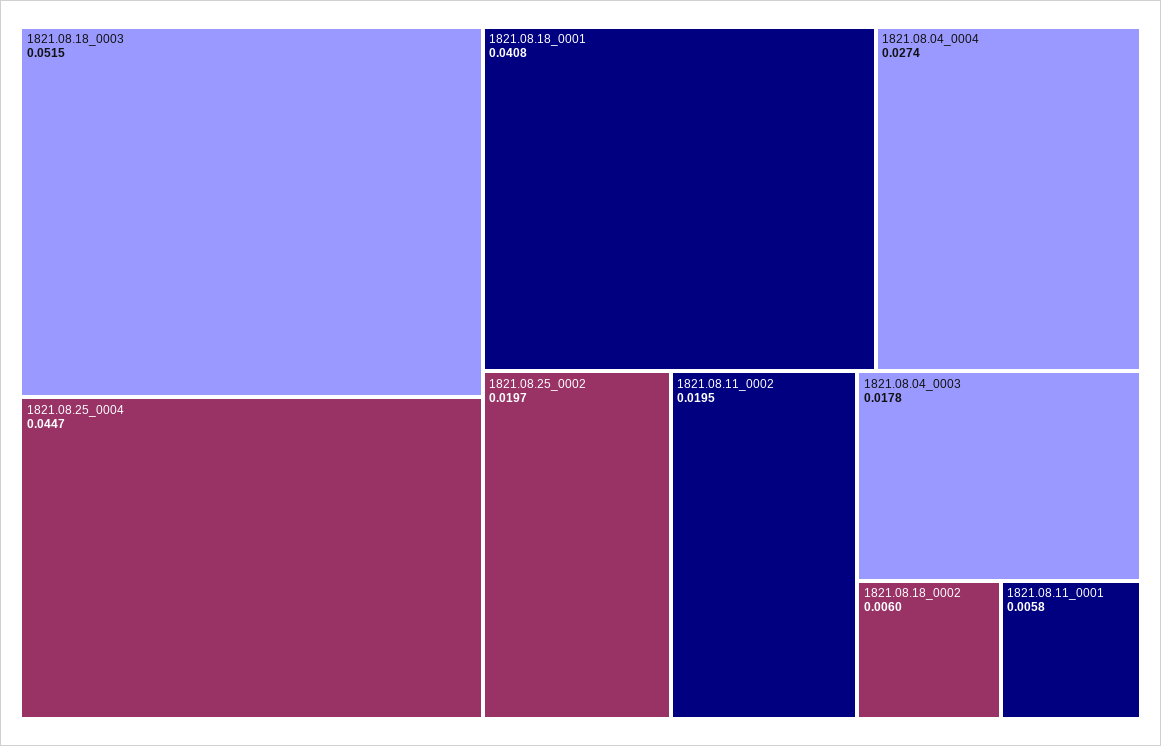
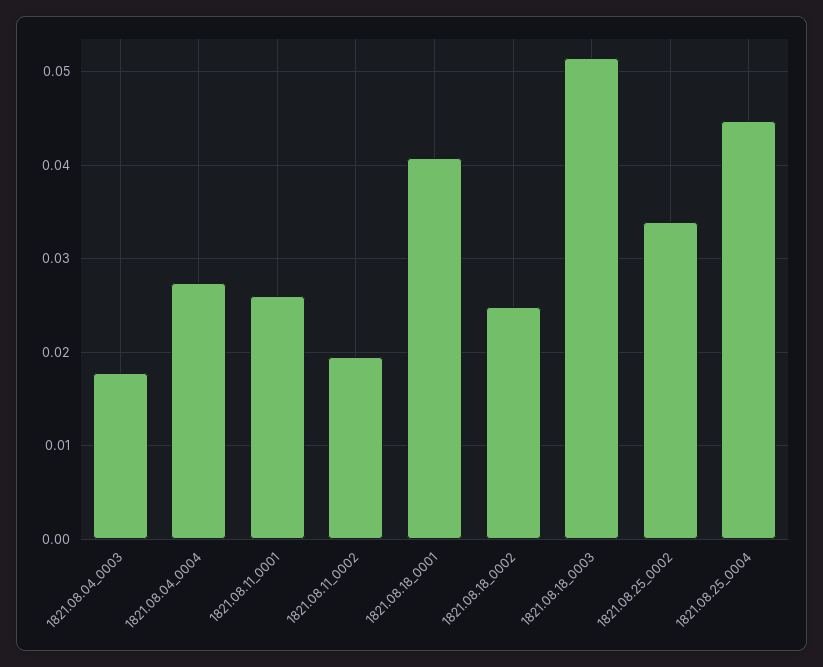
1821.08.25_0002: 0.0197 -> 0.034
1821.08.18_0002: 0.006 -> 0.025
1821.08.11_0001: 0.0058 -> 0.026

